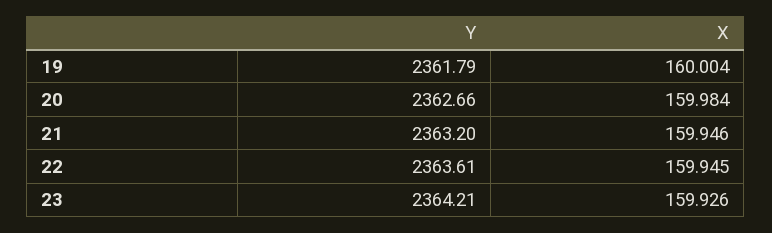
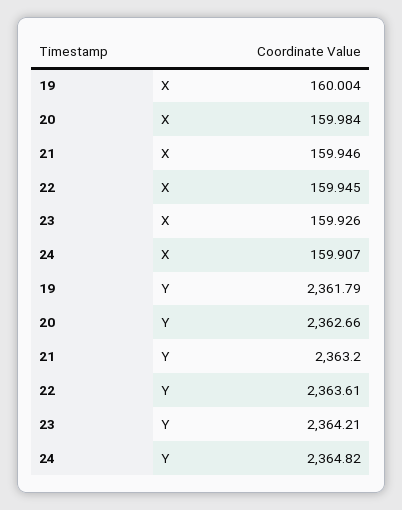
X, 24: none -> 159.907
Y, 24: none -> 2364.82

